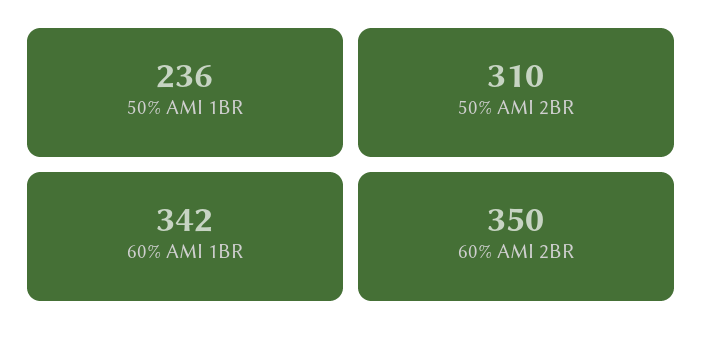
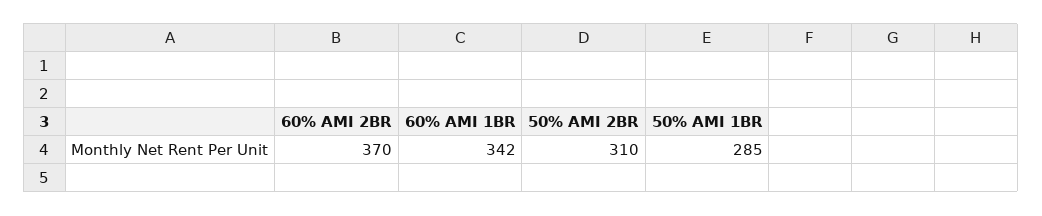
50% AMI 1BR: 236 -> 285
60% AMI 2BR: 350 -> 370

